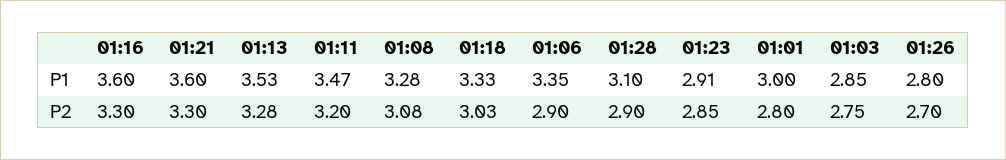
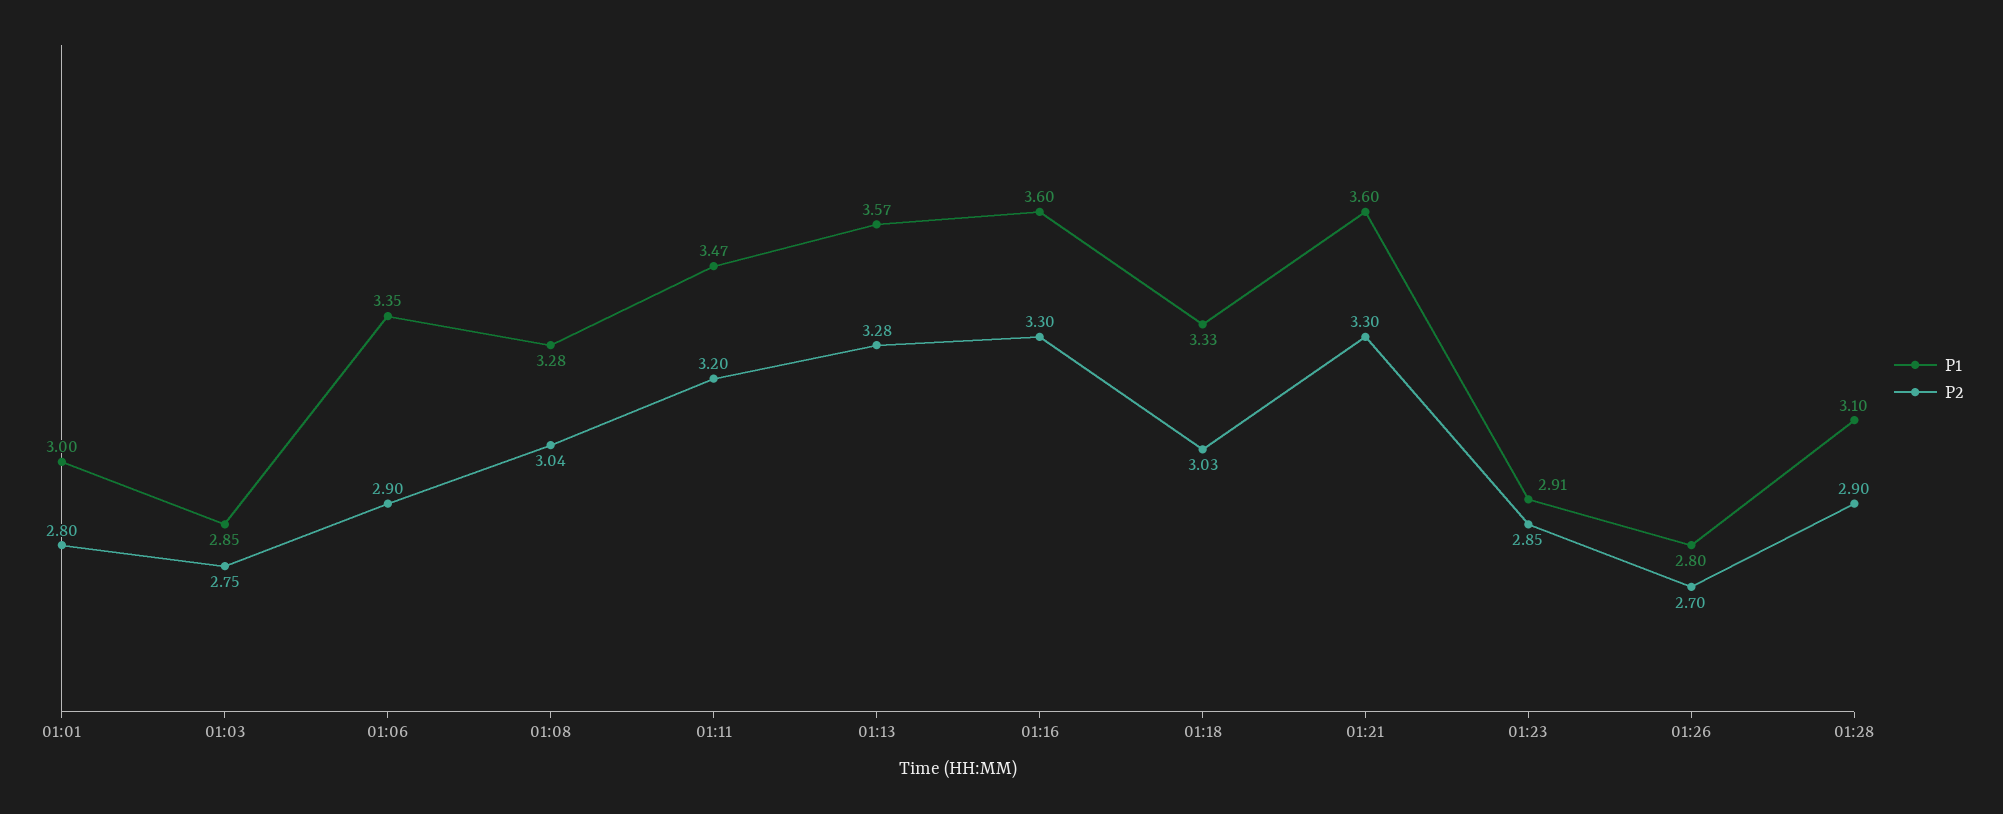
P1, 01:13: 3.53 -> 3.57
P2, 01:08: 3.08 -> 3.04

